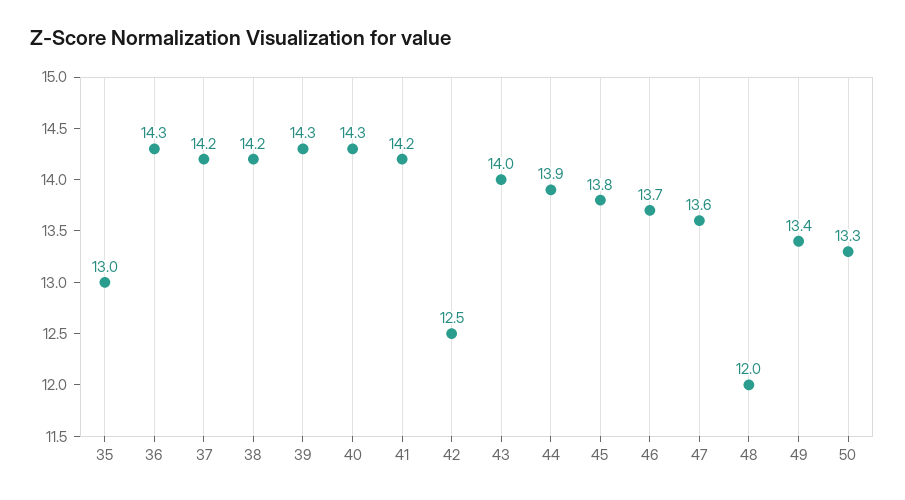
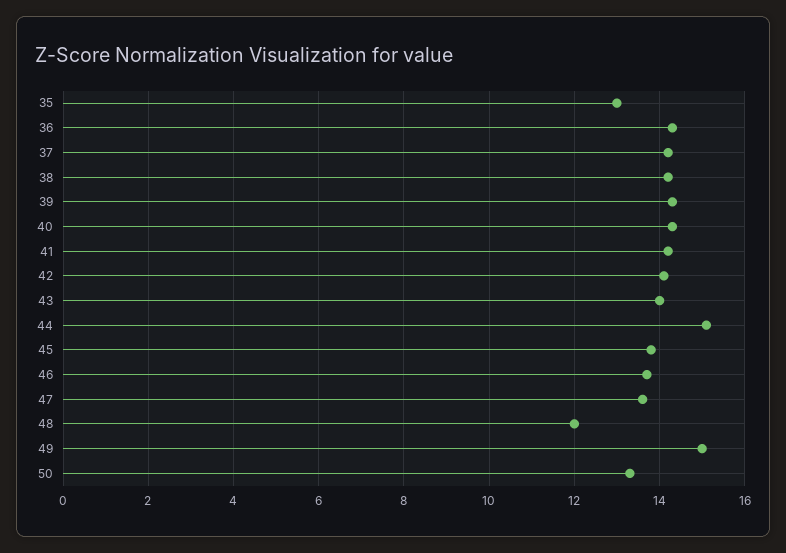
42: 12.5 -> 14
44: 13.9 -> 15
49: 13.4 -> 15

